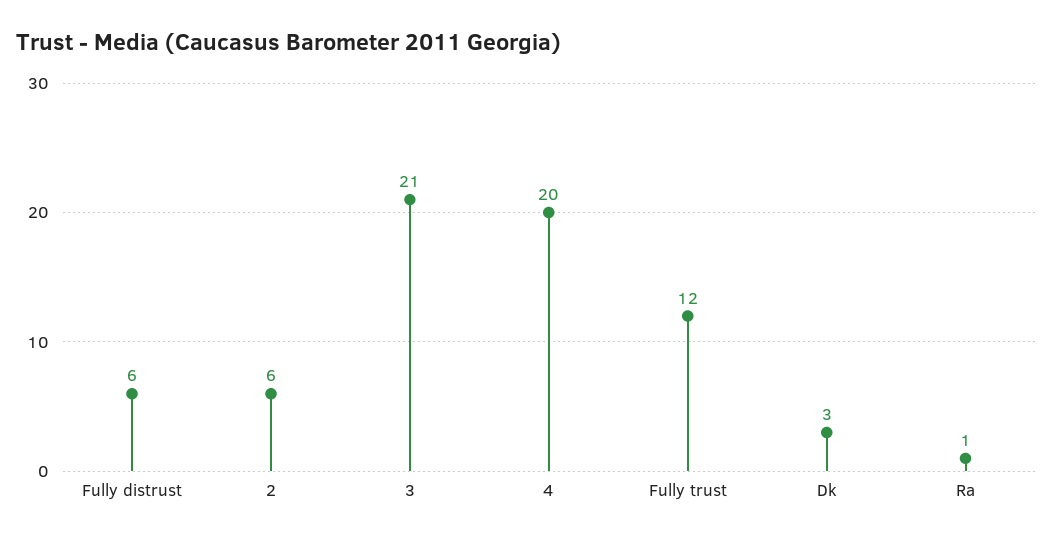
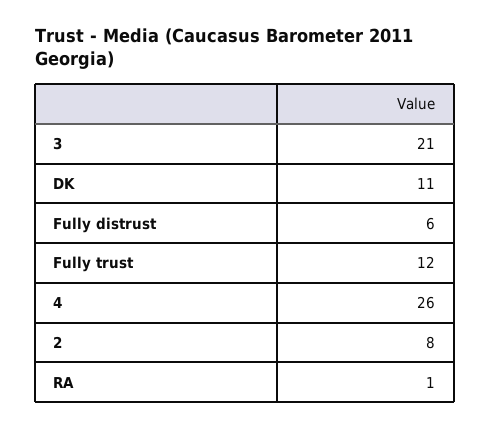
2: 6 -> 8
4: 20 -> 26
Dk: 3 -> 11

